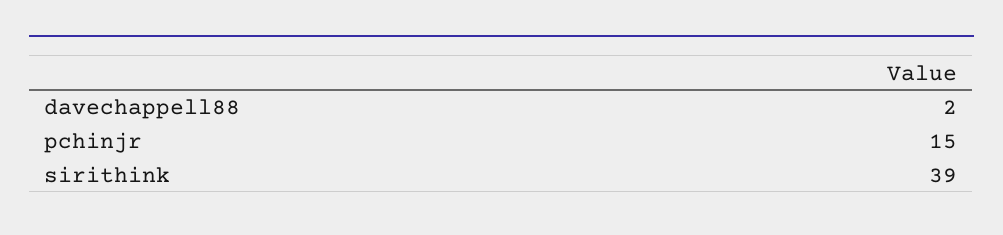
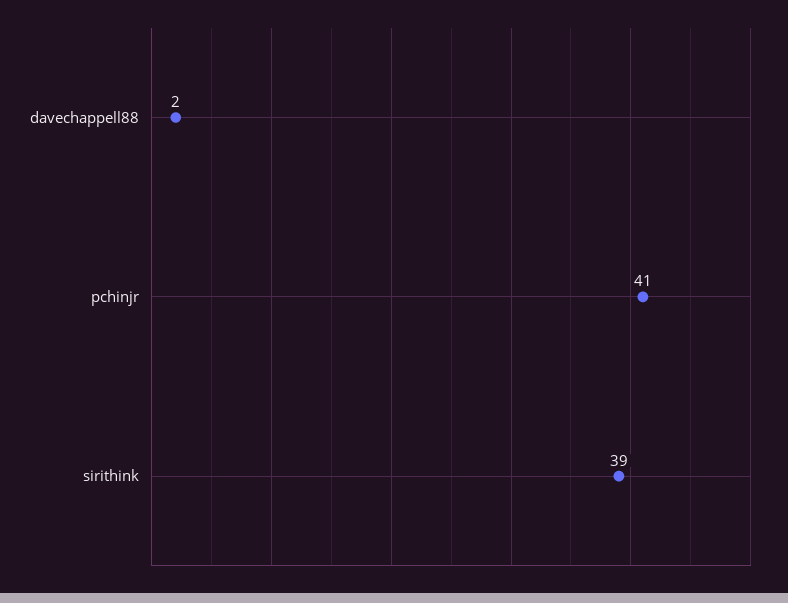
pchinjr: 15 -> 41

